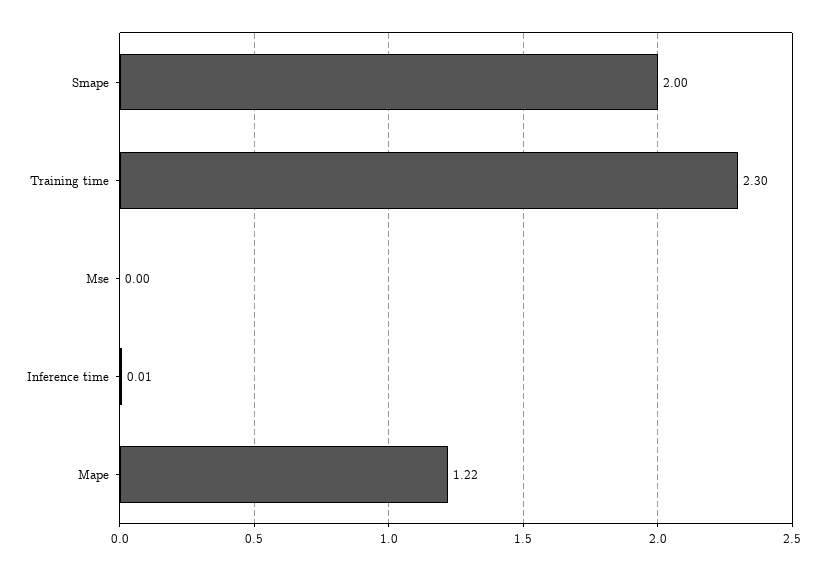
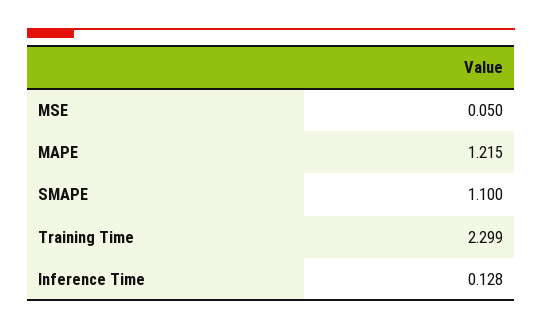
Smape: 2 -> 1.1
Mse: 0 -> 0.05
Inference time: 0.01 -> 0.128

